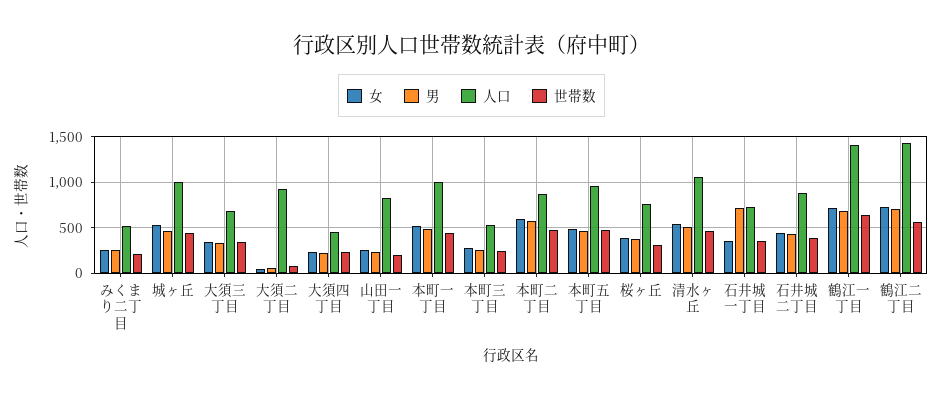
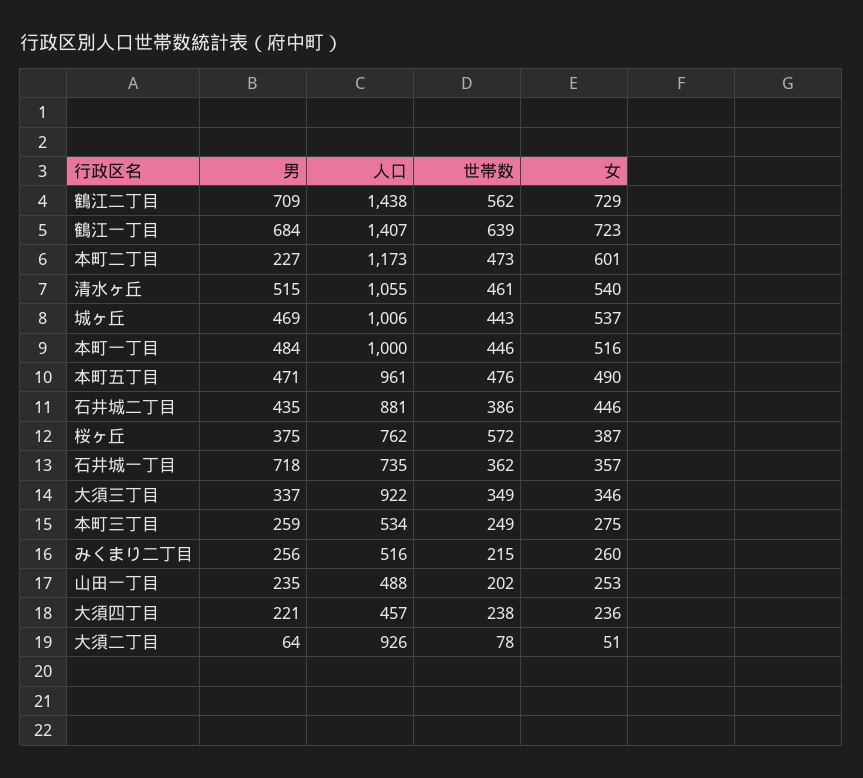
人口, 大須三丁目: 700 -> 922
人口, 山田一丁目: 800 -> 488
男, 本町二丁目: 600 -> 227
人口, 本町二丁目: 900 -> 1173
世帯数, 桜ヶ丘: 300 -> 572

